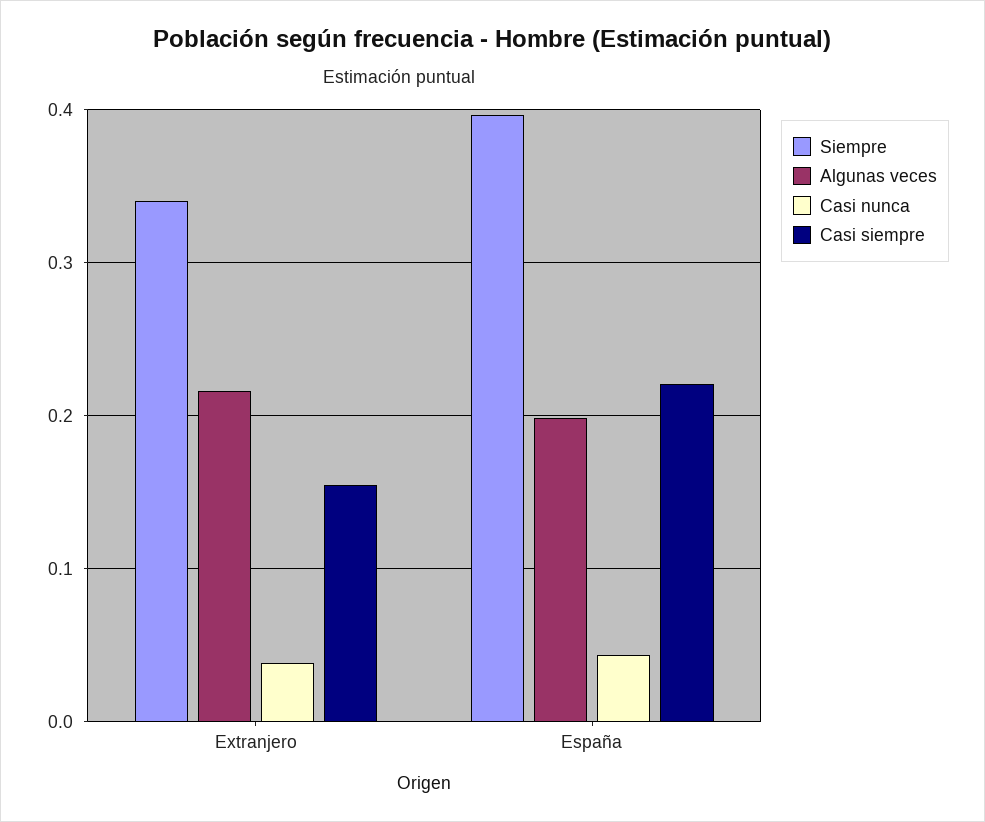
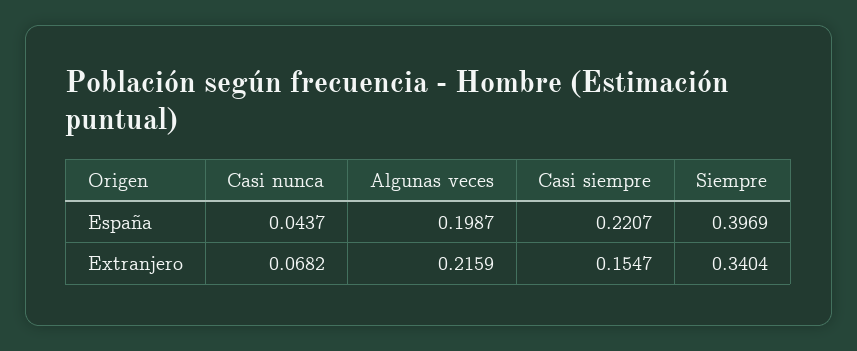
Casi nunca, Extranjero: 0.04 -> 0.0682

